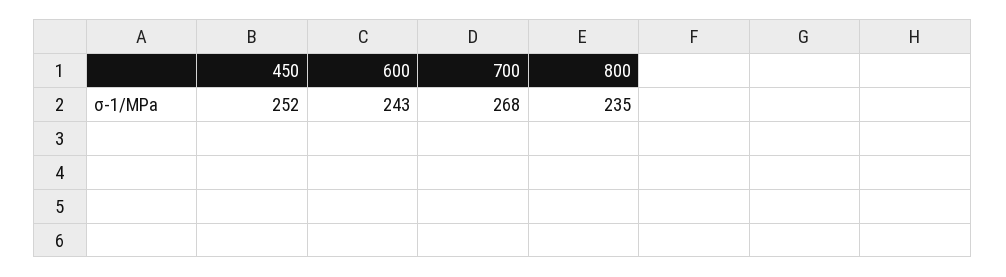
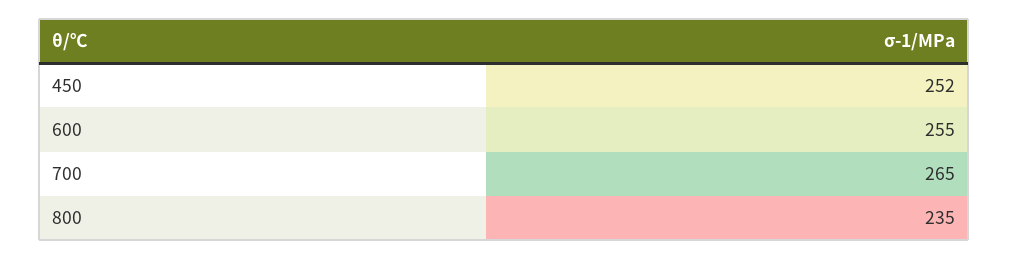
600: 243 -> 255
700: 268 -> 265

